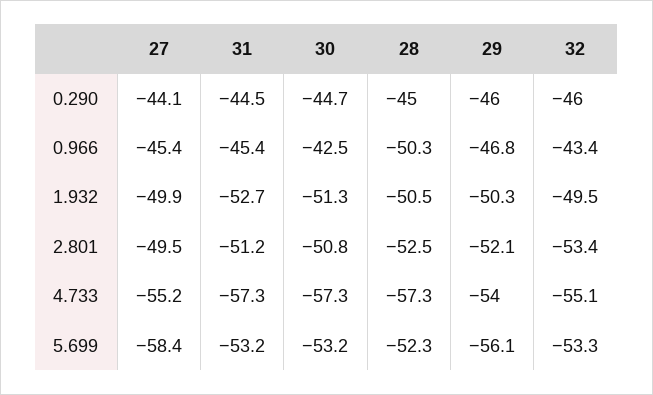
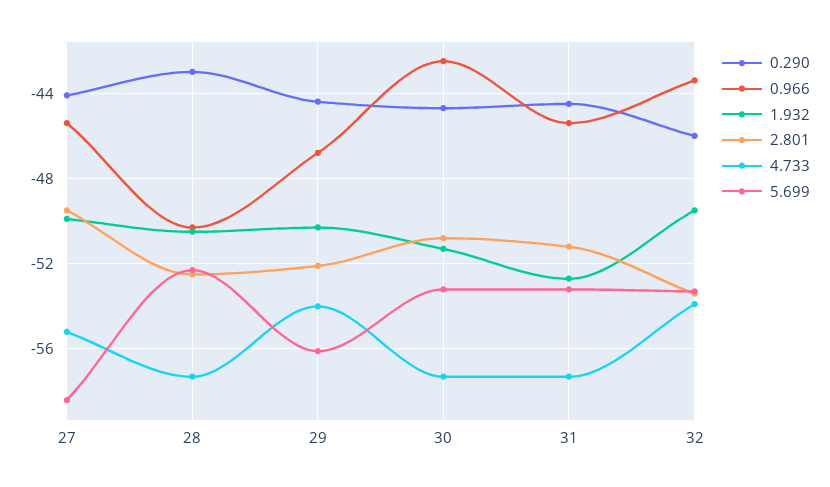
0.290, 28: -45 -> -43
0.290, 29: -46 -> -44.5
4.733, 32: -55.1 -> -54

